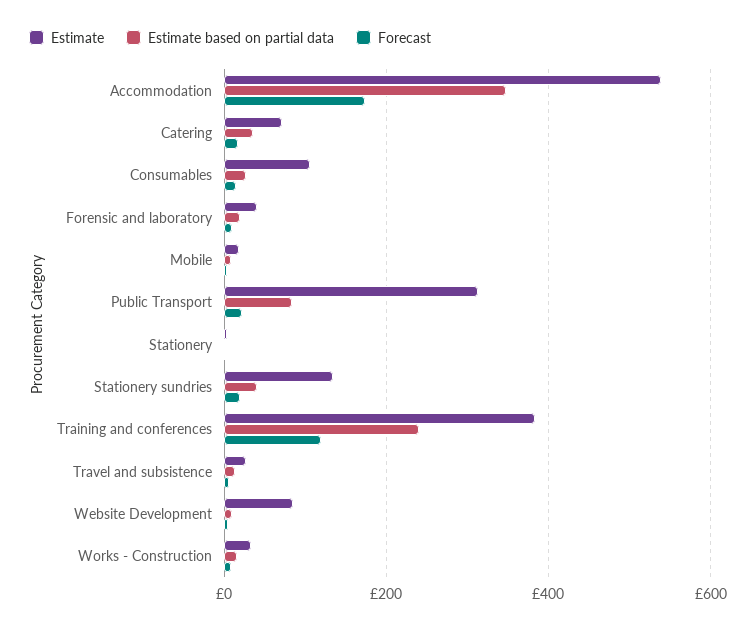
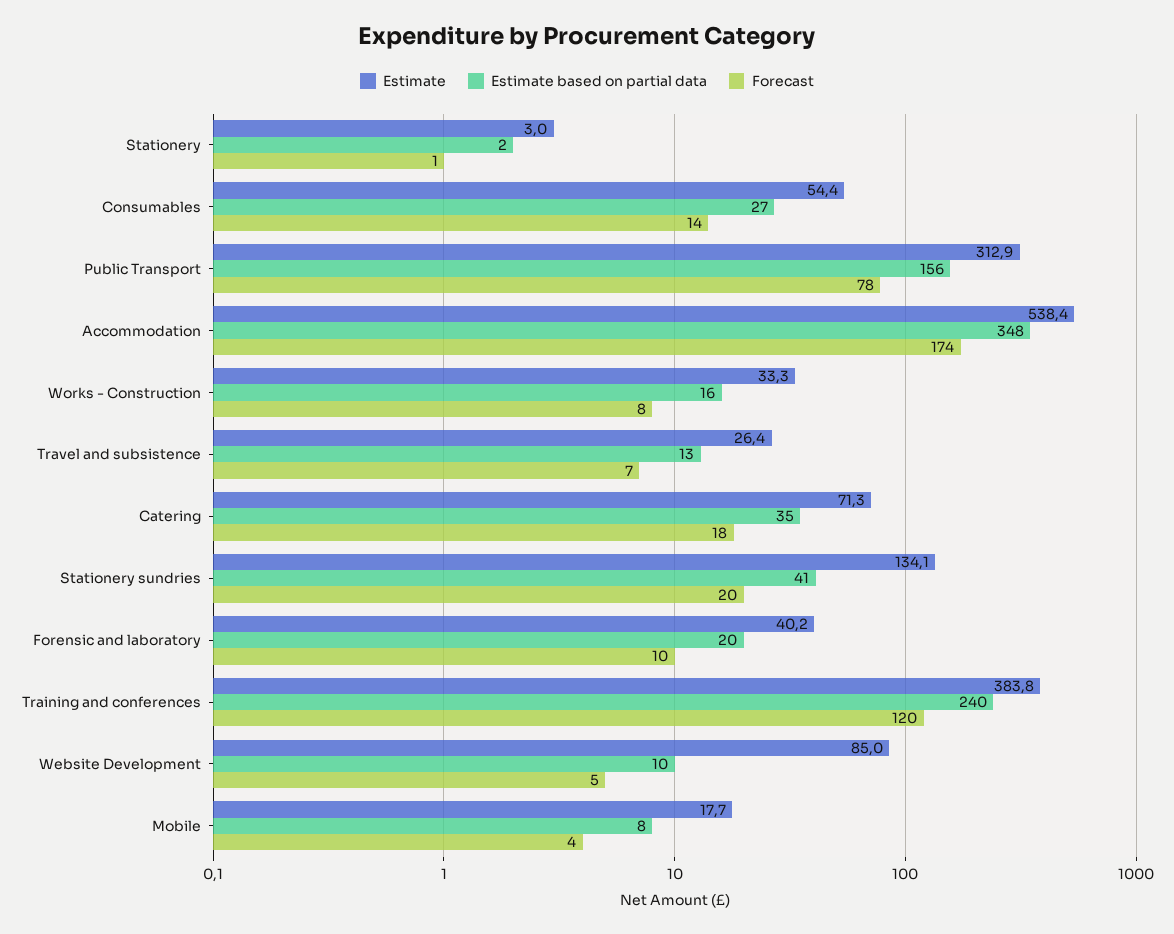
Estimate, Consumables: 100 -> 54.4
Estimate based on partial data, Public Transport: 80 -> 156
Forecast, Public Transport: 20 -> 78

